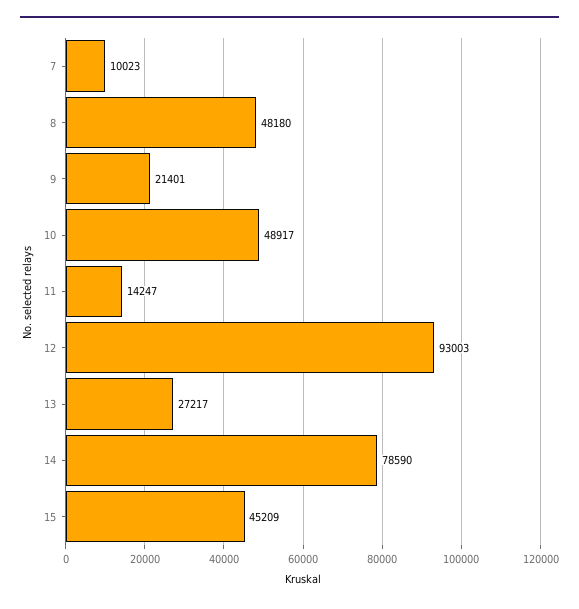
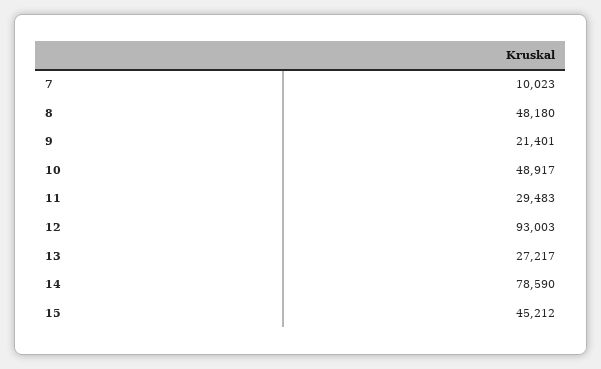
11: 14247 -> 29483
15: 45209 -> 45212

